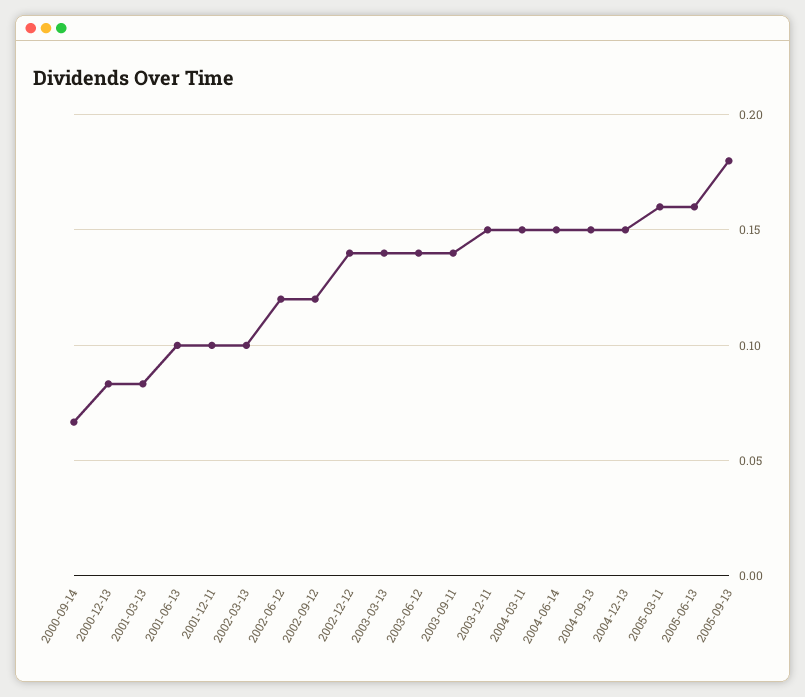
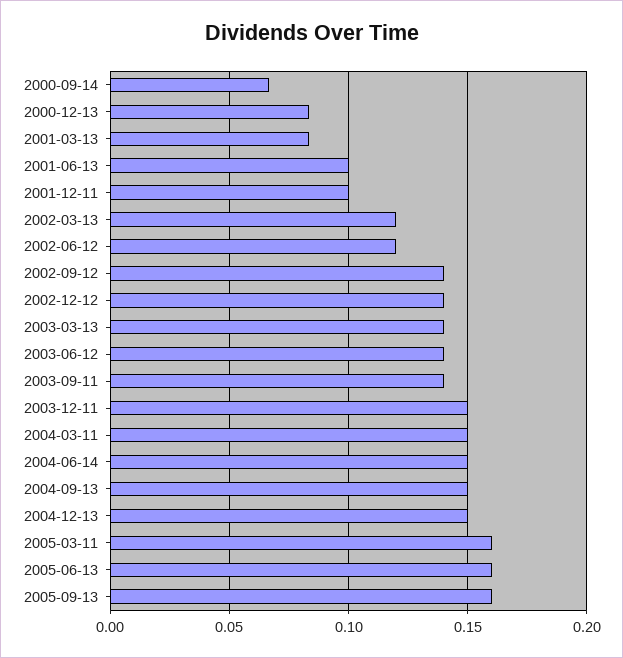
2002-03-13: 0.1 -> 0.12
2002-09-12: 0.12 -> 0.14
2005-09-13: 0.18 -> 0.16

